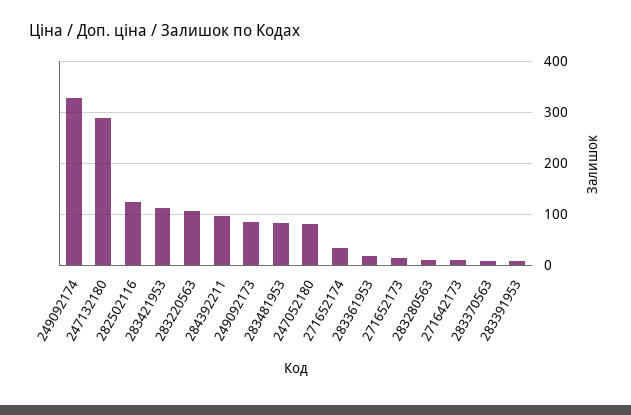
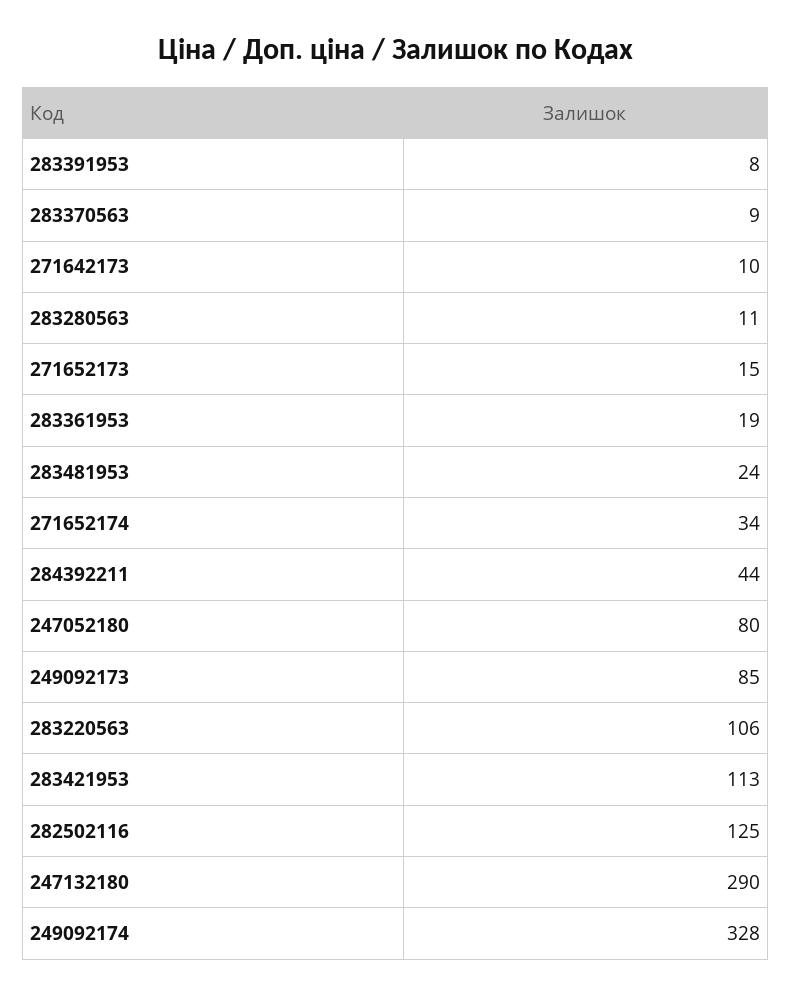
284392211: 100 -> 44
283481953: 80 -> 24

